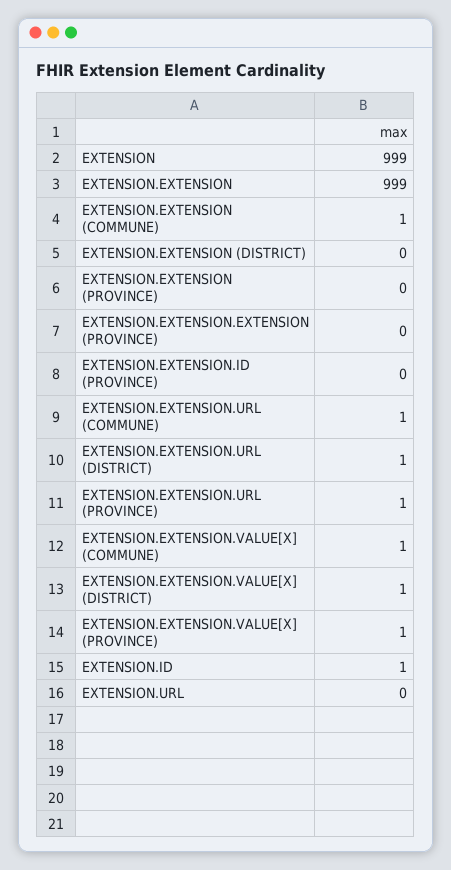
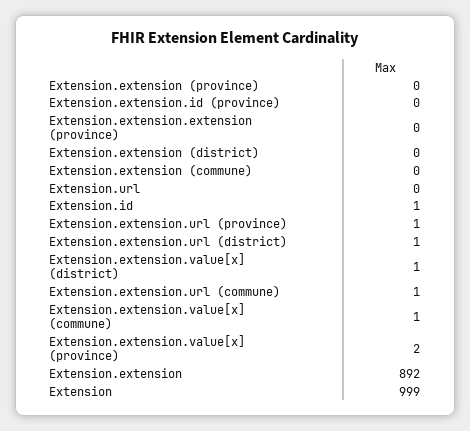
EXTENSION.EXTENSION: 999 -> 892
EXTENSION.EXTENSION (COMMUNE): 1 -> 0
EXTENSION.EXTENSION.VALUE[X] (PROVINCE): 1 -> 2

